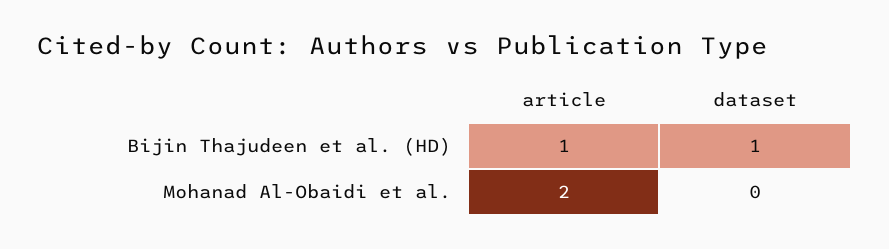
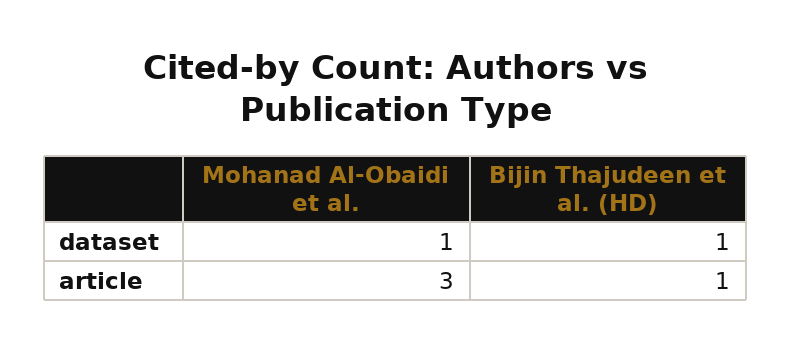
article, Mohanad Al-Obaidi et al.: 2 -> 3
dataset, Mohanad Al-Obaidi et al.: 0 -> 1

